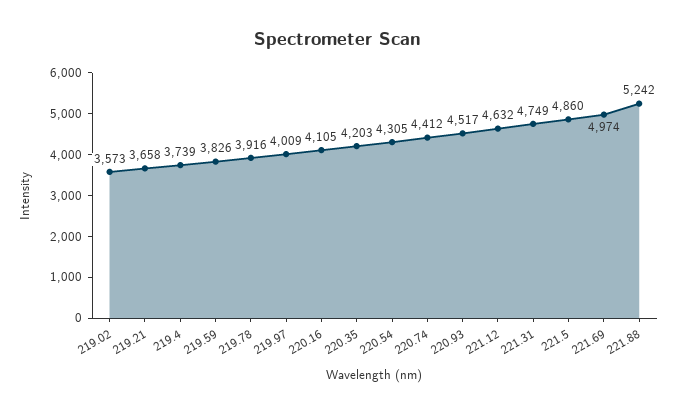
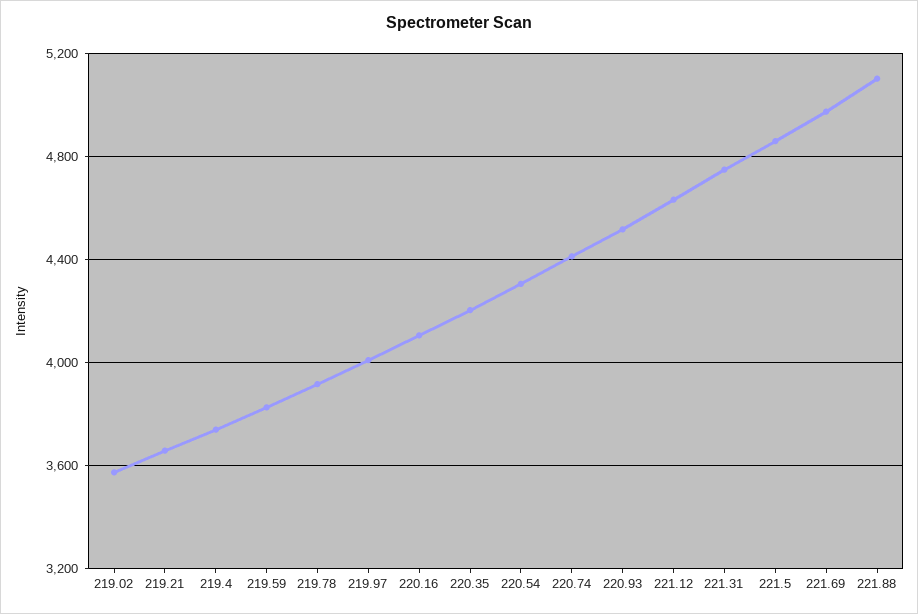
221.88: 5242 -> 5100

